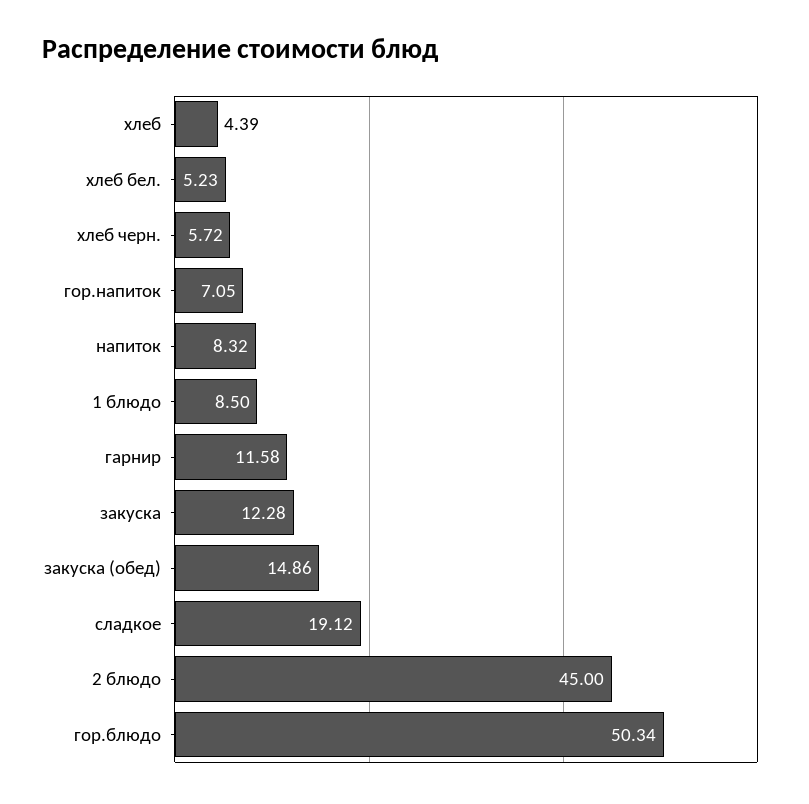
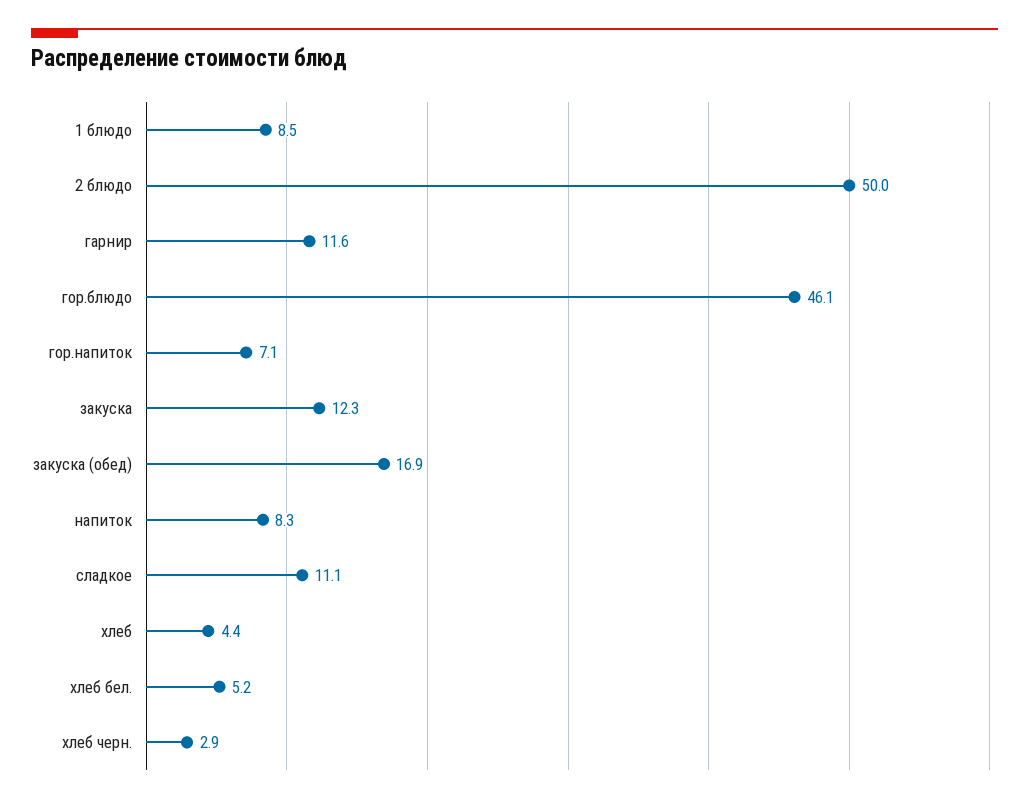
хлеб черн.: 5.72 -> 2.9
закуска (обед): 14.86 -> 16.9
сладкое: 19.12 -> 11.1
2 блюдо: 45 -> 50
гор.блюдо: 50.34 -> 46.1

